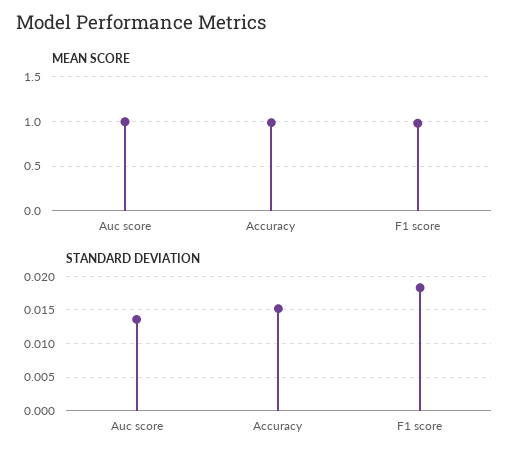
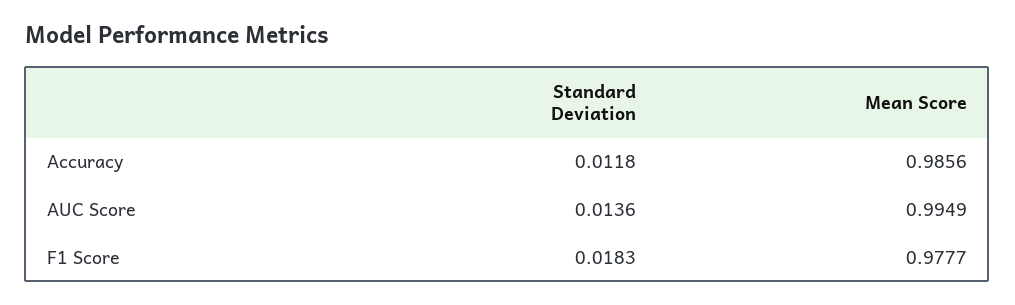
STANDARD DEVIATION, Accuracy: 0.015 -> 0.0118

